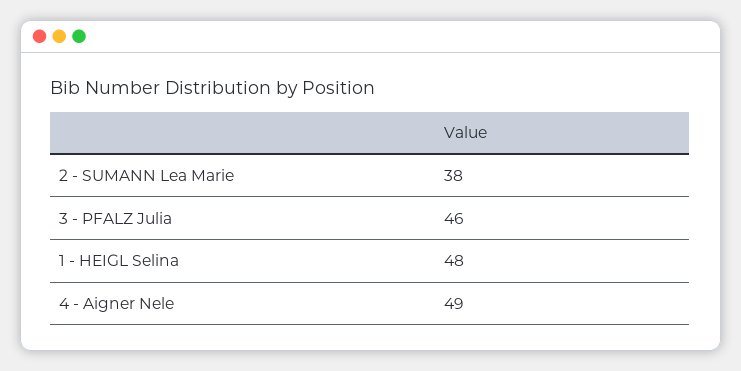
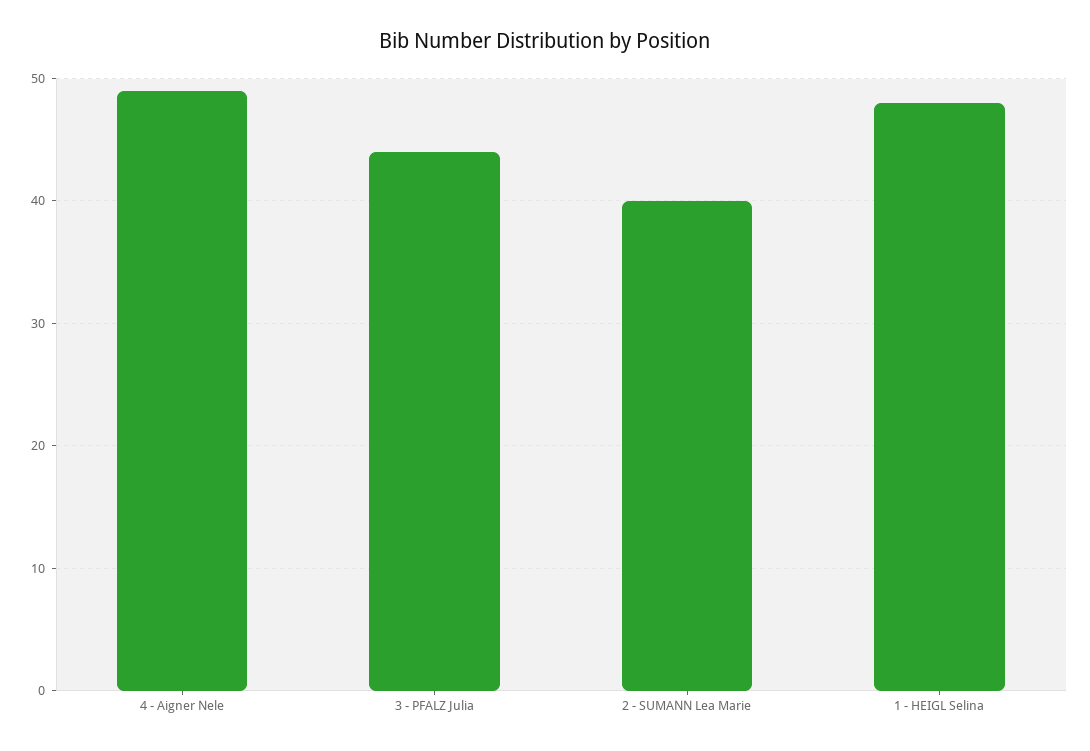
2 - SUMANN Lea Marie: 38 -> 40
3 - PFALZ Julia: 46 -> 44

